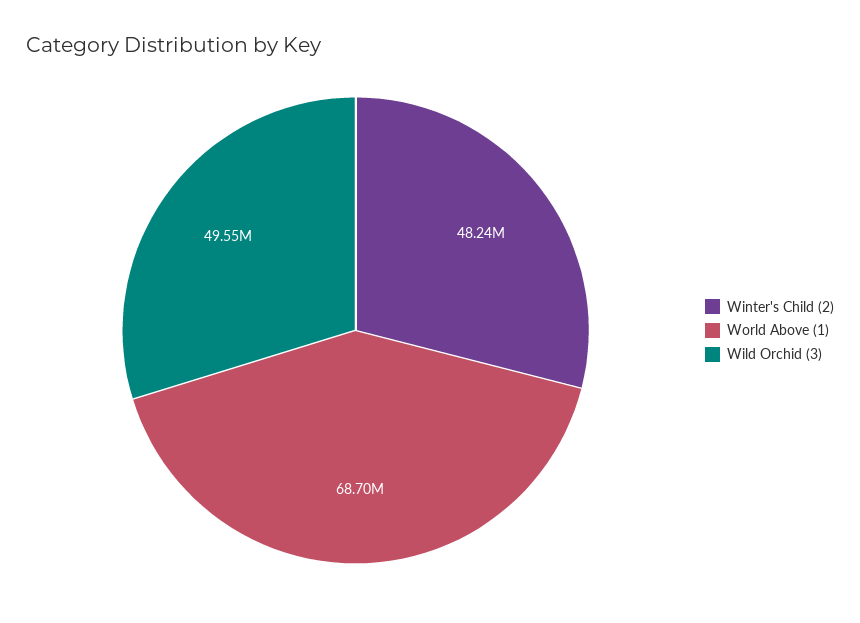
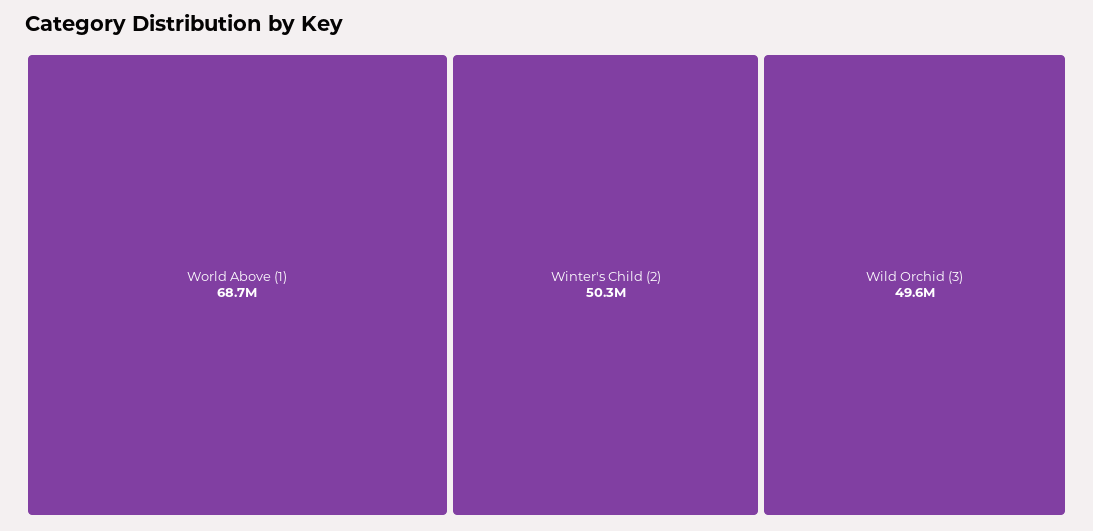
Winter's Child (2): 48240000 -> 50300000

